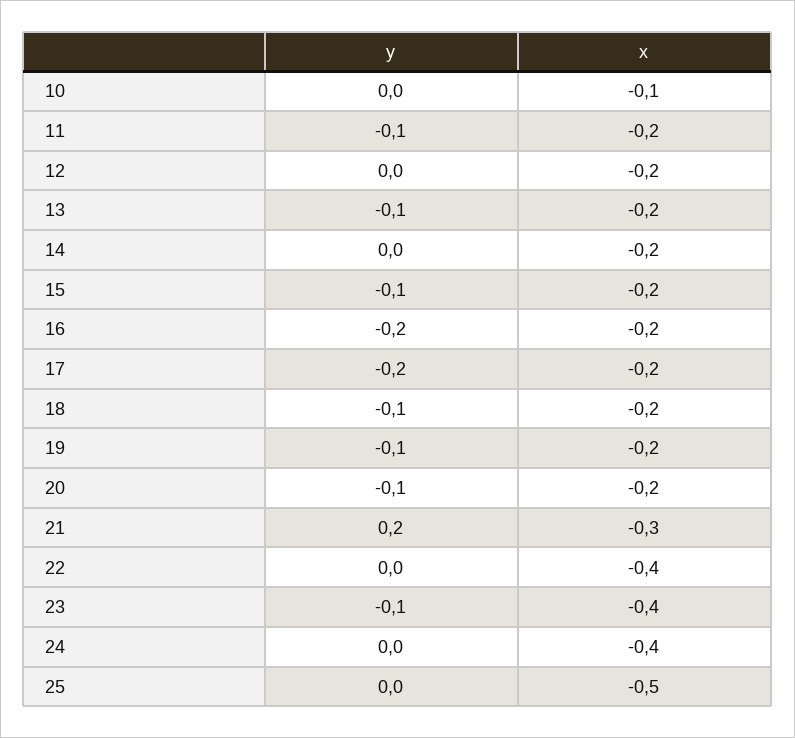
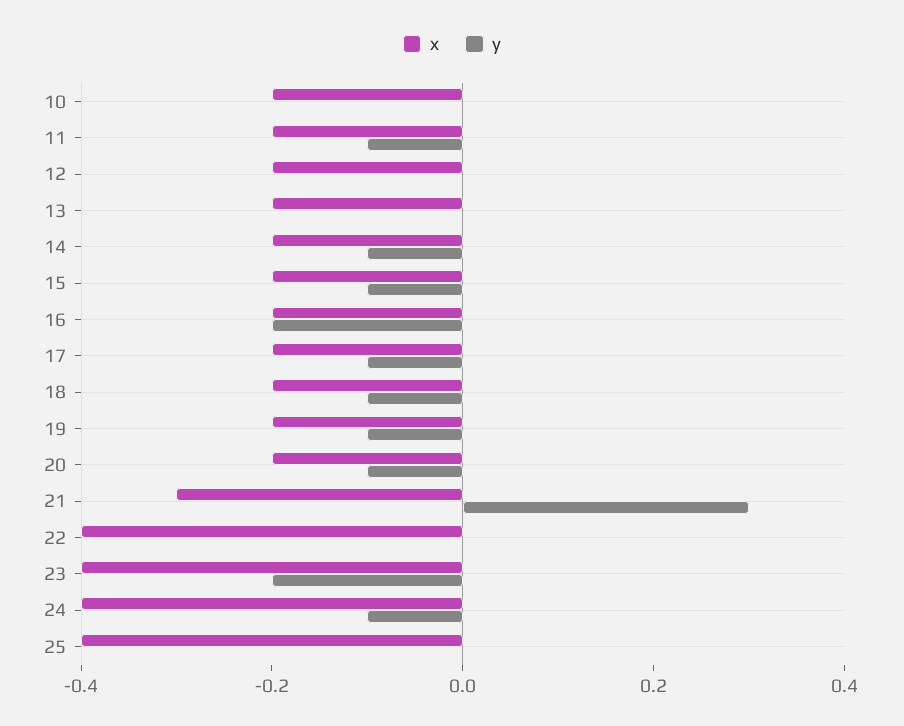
x, 10: -0.1 -> -0.2
y, 13: -0.1 -> 0
y, 14: 0 -> -0.1
y, 17: -0.2 -> -0.1
y, 21: 0.2 -> 0.3
y, 23: -0.1 -> -0.2
y, 24: 0 -> -0.1
x, 25: -0.5 -> -0.4

